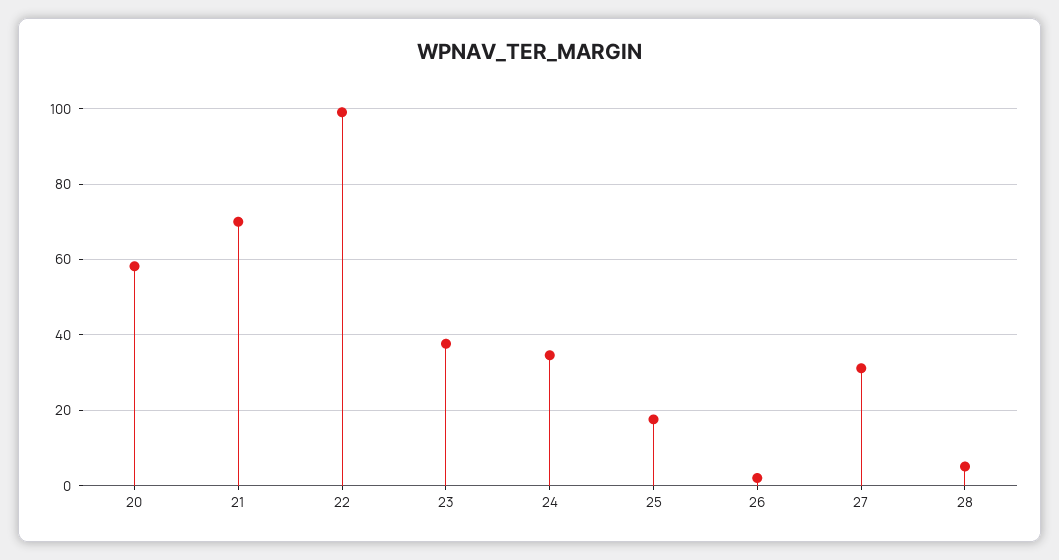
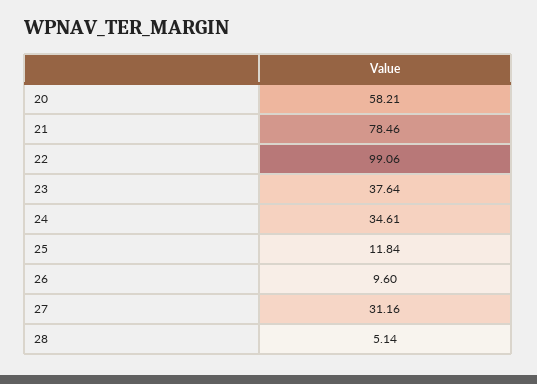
21: 70 -> 78.46
25: 18 -> 11.84
26: 2 -> 9.6

